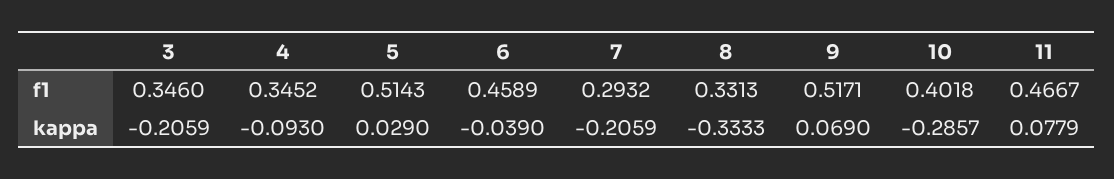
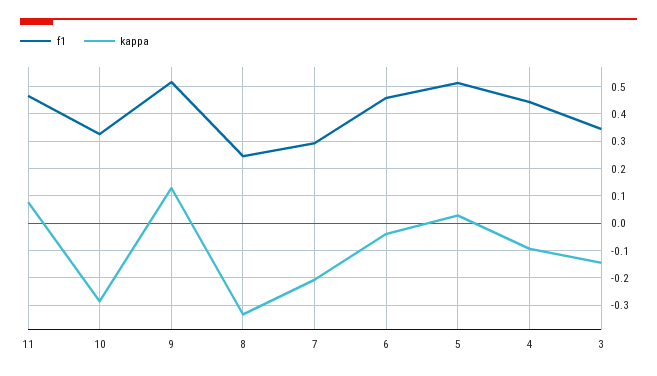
f1, 4: 0.3452 -> 0.45
f1, 8: 0.3313 -> 0.25
f1, 10: 0.4018 -> 0.325
kappa, 3: -0.2059 -> -0.15
kappa, 9: 0.069 -> 0.125

